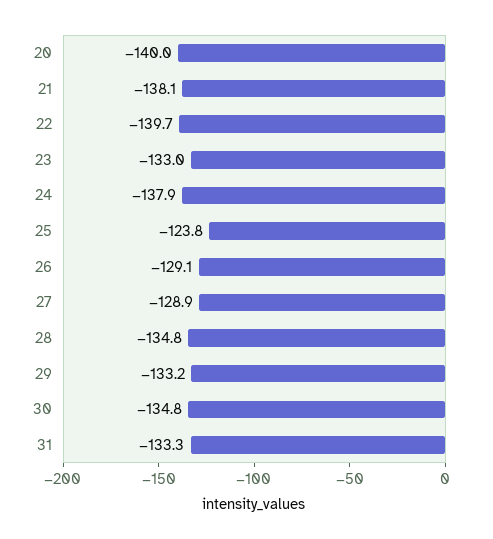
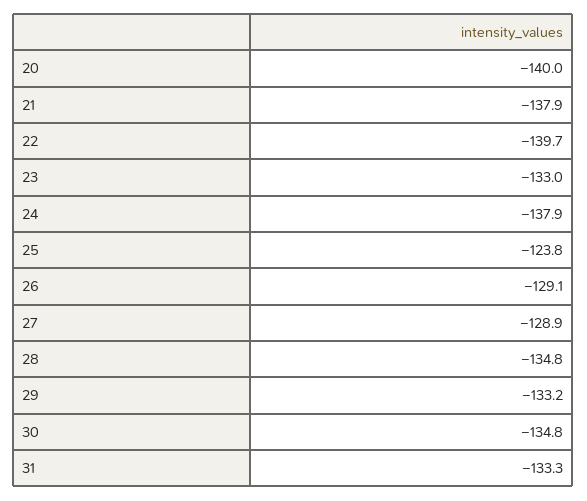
21: -138.1 -> -137.9

